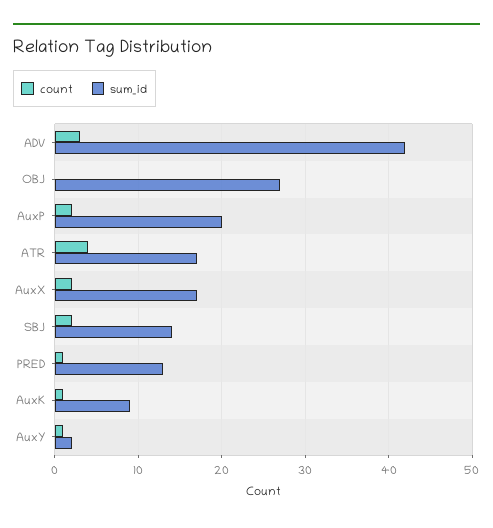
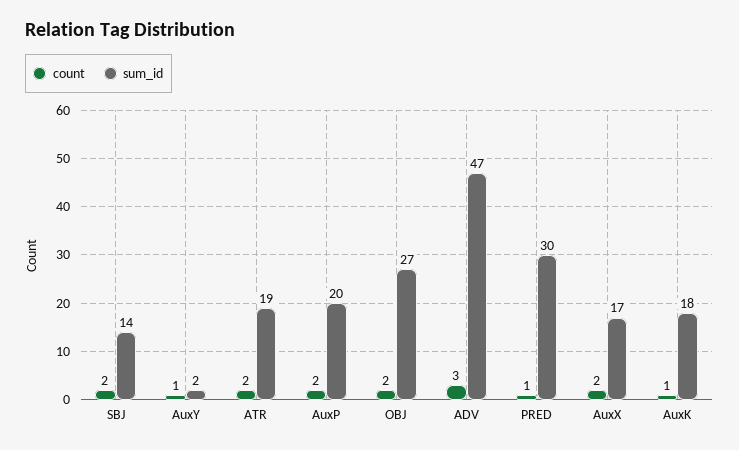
sum_id, ADV: 42 -> 47
count, OBJ: 0 -> 2
count, ATR: 4 -> 2
sum_id, ATR: 17 -> 19
sum_id, PRED: 13 -> 30
sum_id, AuxK: 9 -> 18

